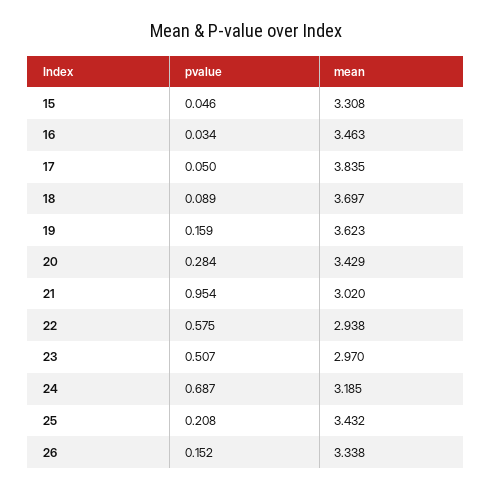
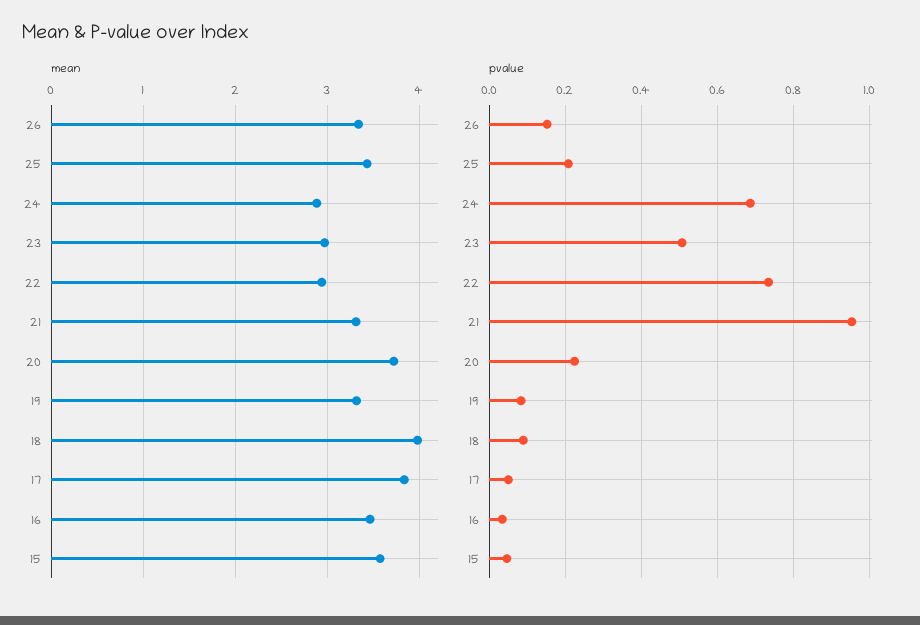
mean, 15: 3.308 -> 3.6
mean, 18: 3.697 -> 4
pvalue, 19: 0.159 -> 0.08
mean, 19: 3.623 -> 3.3
pvalue, 20: 0.284 -> 0.22
mean, 20: 3.429 -> 3.7
mean, 21: 3.02 -> 3.3
pvalue, 22: 0.575 -> 0.74
mean, 24: 3.185 -> 2.9

